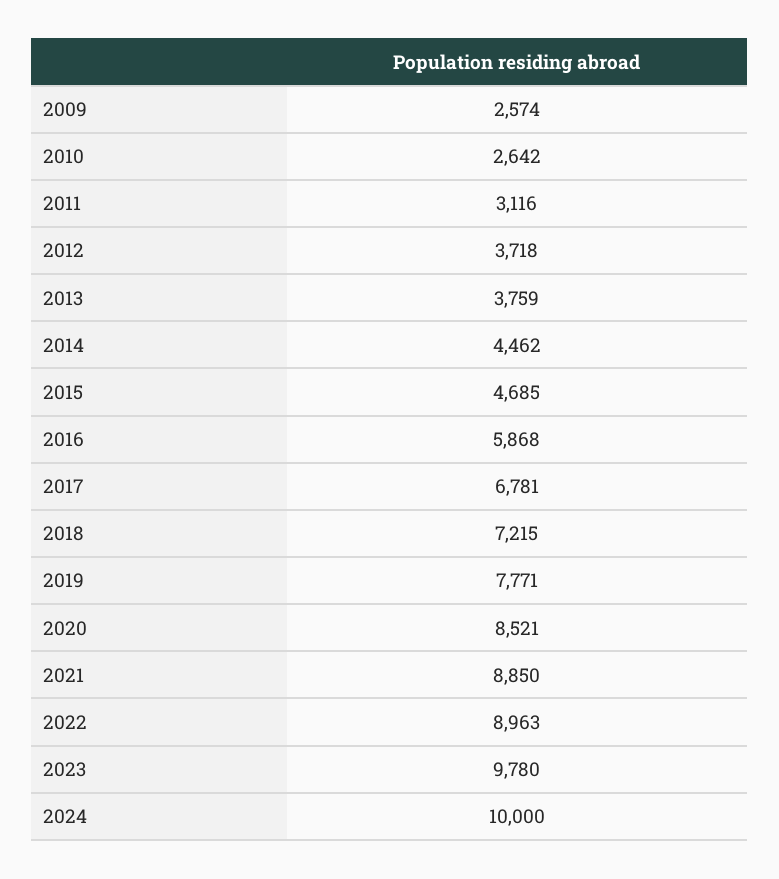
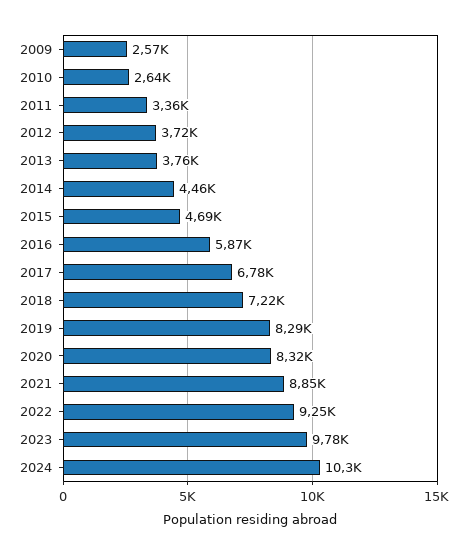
2011: 3116 -> 3360
2019: 7771 -> 8290
2020: 8521 -> 8320
2022: 8963 -> 9250
2024: 10000 -> 10300

